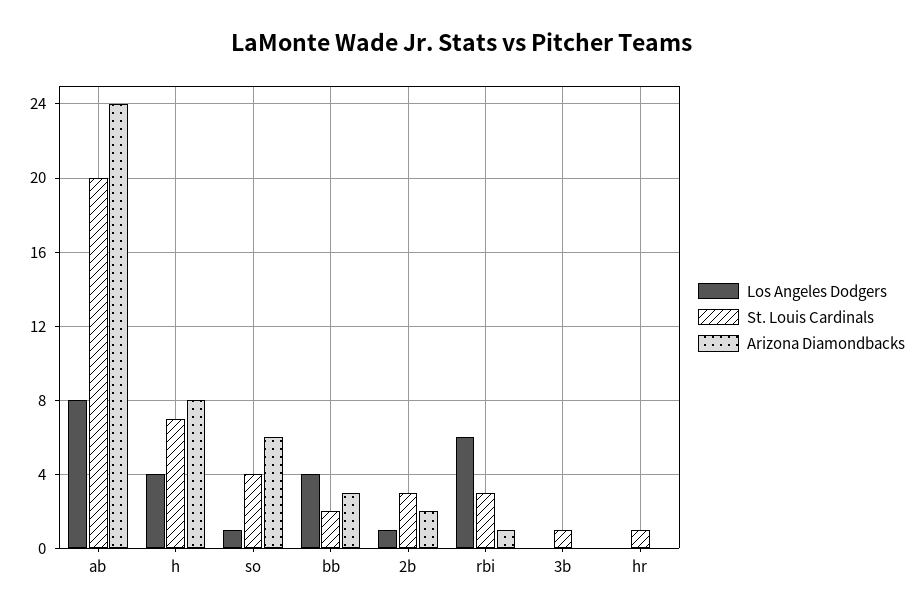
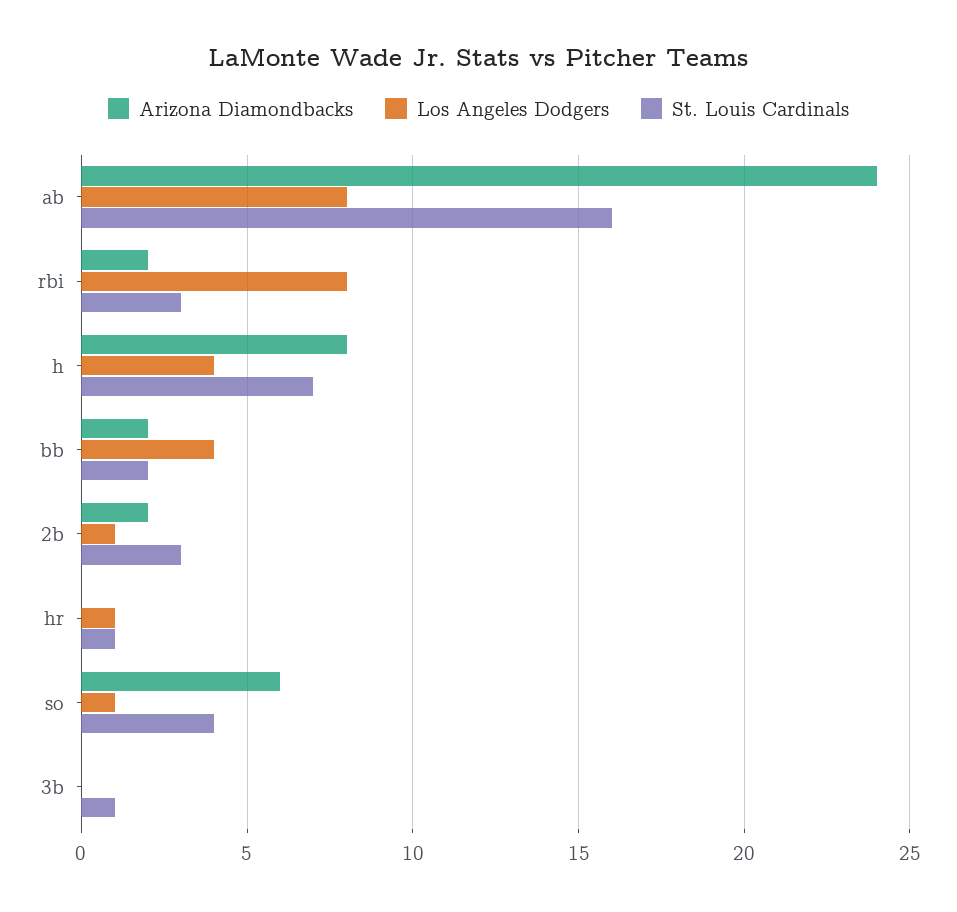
St. Louis Cardinals, ab: 20 -> 16
Arizona Diamondbacks, bb: 3 -> 2
Los Angeles Dodgers, rbi: 6 -> 8
Arizona Diamondbacks, rbi: 1 -> 2
Los Angeles Dodgers, hr: 0 -> 1

